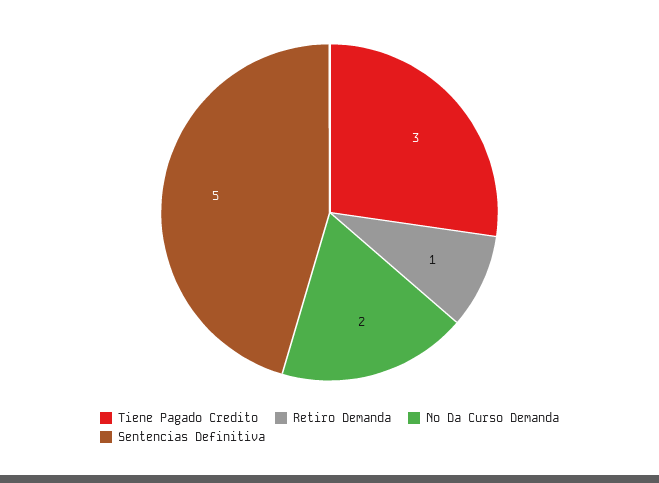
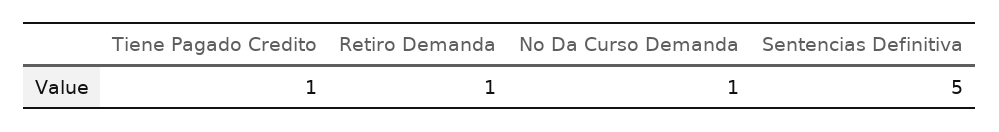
Tiene Pagado Credito: 3 -> 1
No Da Curso Demanda: 2 -> 1

